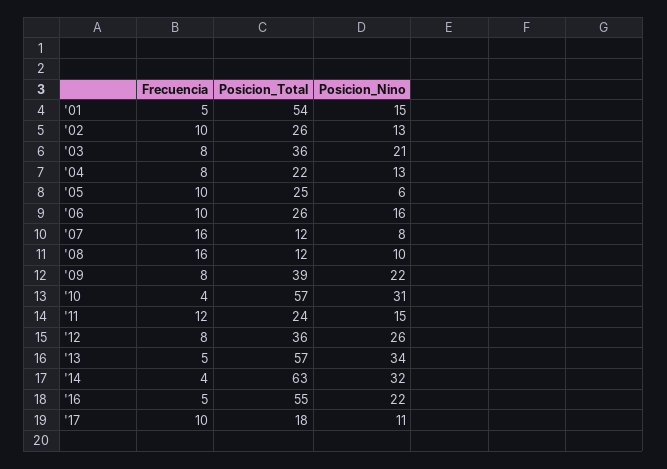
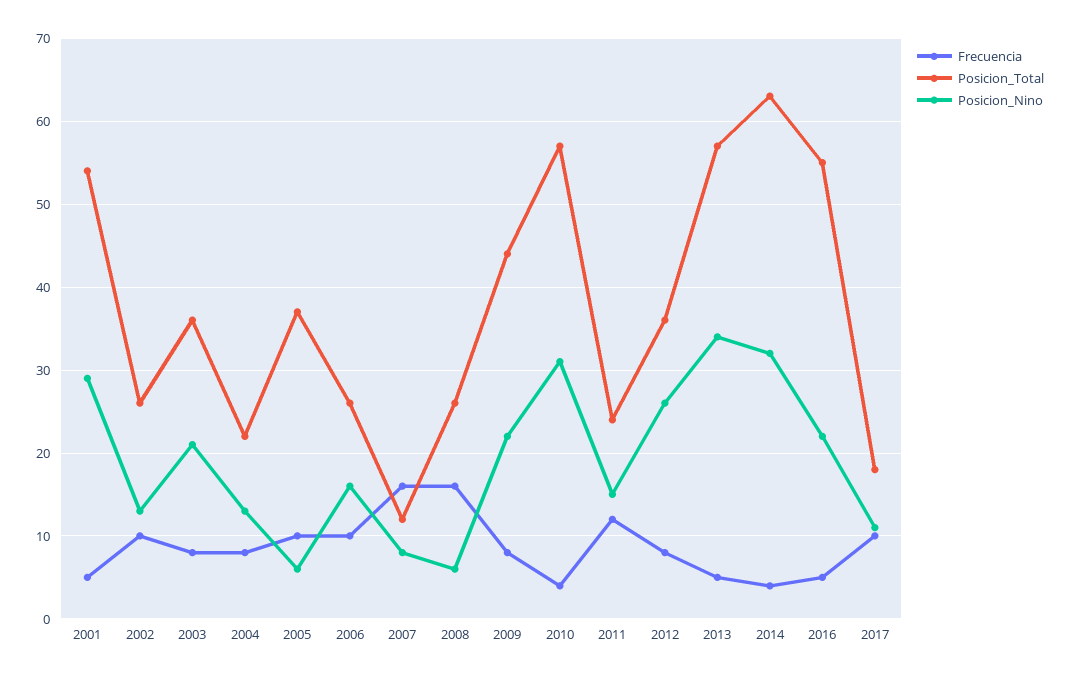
Posicion_Nino, '01: 15 -> 29
Posicion_Total, '05: 25 -> 37
Posicion_Total, '08: 12 -> 26
Posicion_Nino, '08: 10 -> 6
Posicion_Total, '09: 39 -> 44

